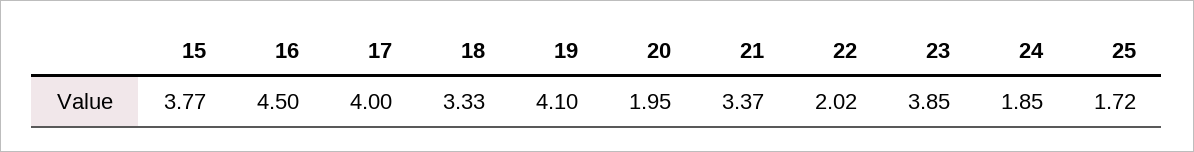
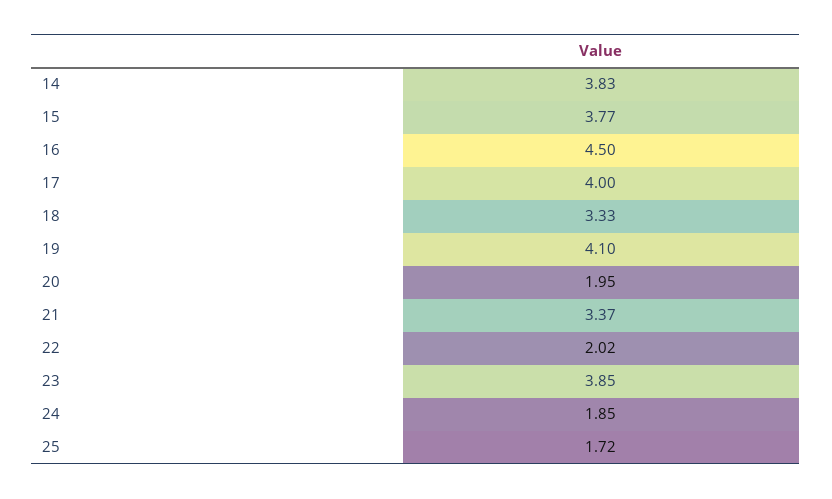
14: none -> 3.83

